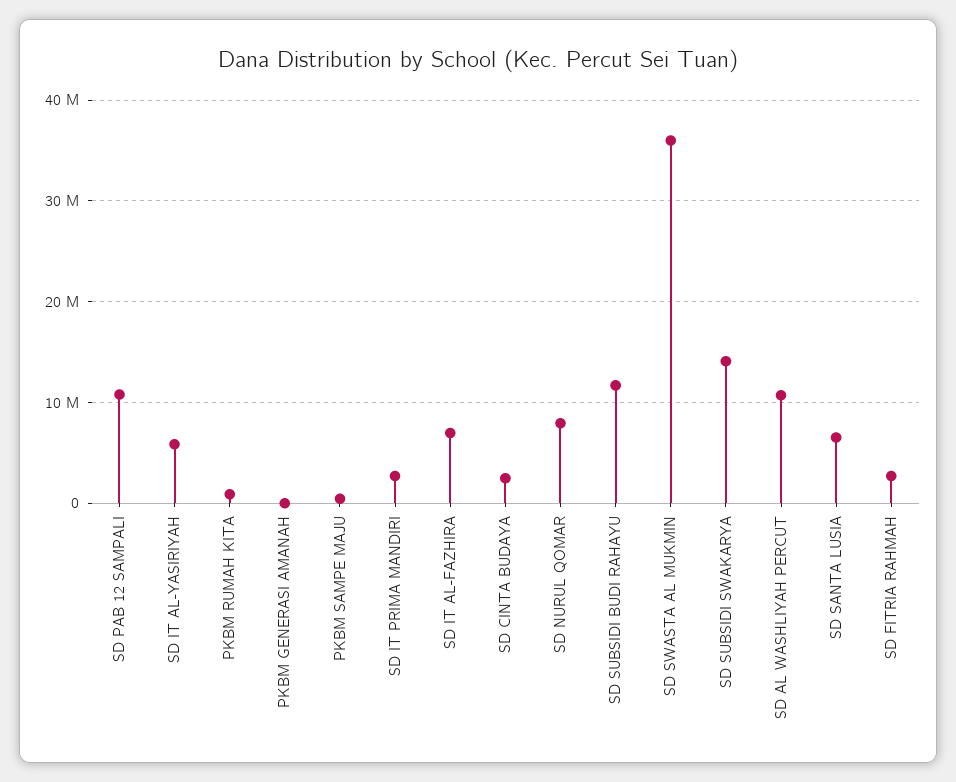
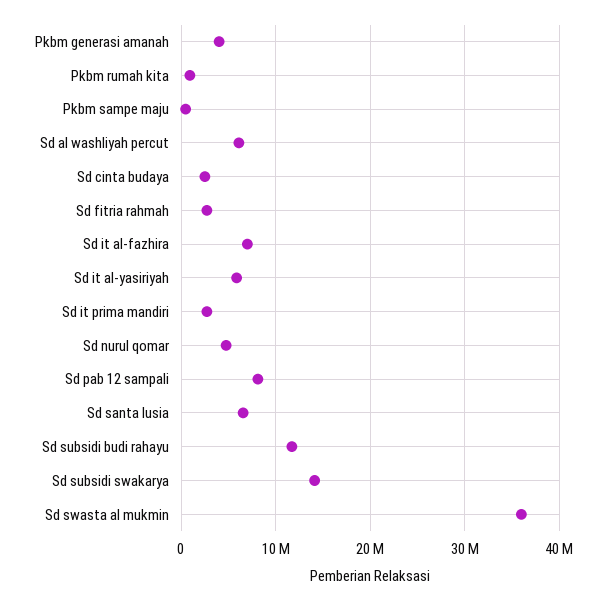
SD PAB 12 SAMPALI: 11000000 -> 8000000
PKBM GENERASI AMANAH: 0 -> 4000000
SD NURUL QOMAR: 8000000 -> 5000000
SD AL WASHLIYAH PERCUT: 11000000 -> 6000000

